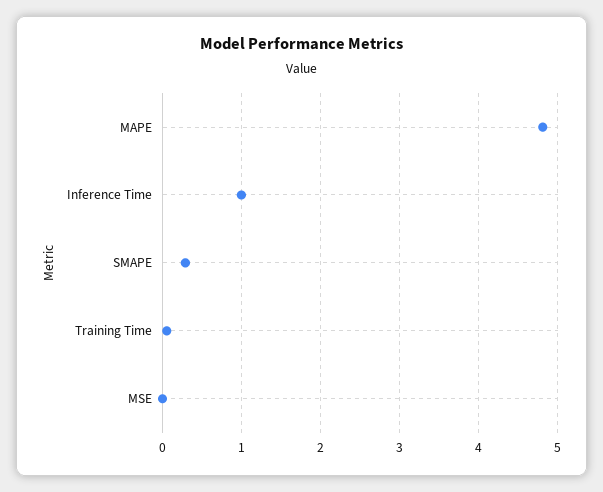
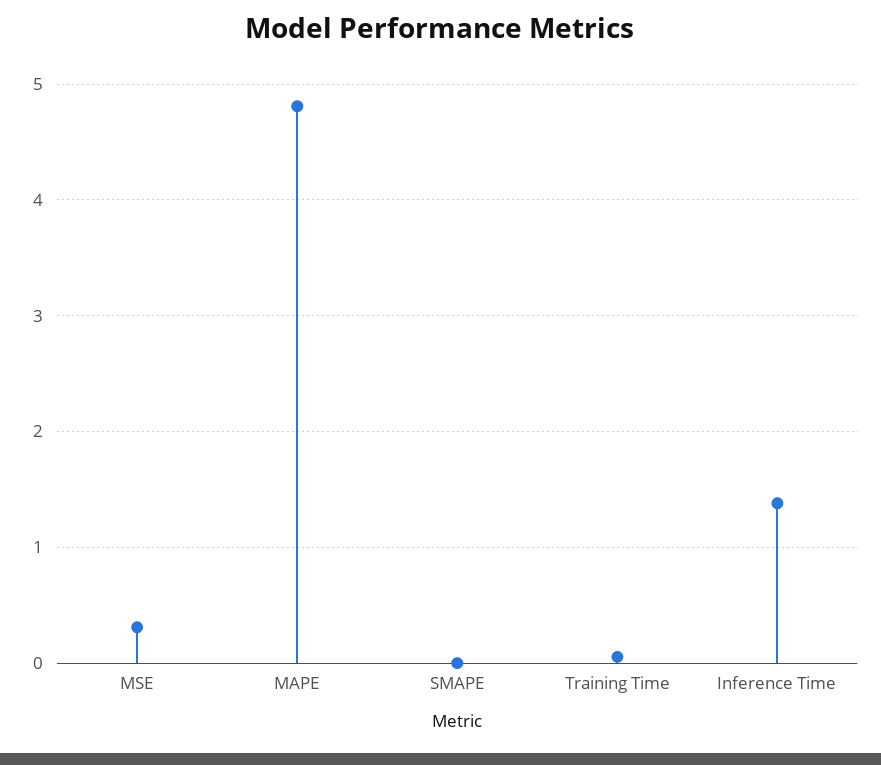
Inference Time: 1 -> 1.4
SMAPE: 0.3 -> 0
MSE: 0 -> 0.3

